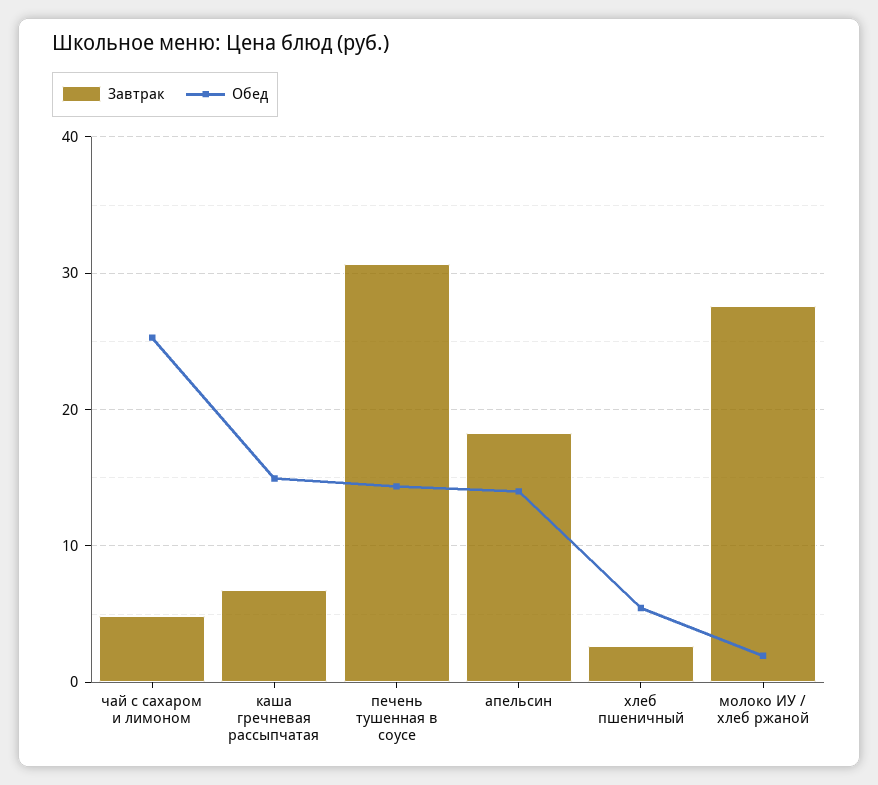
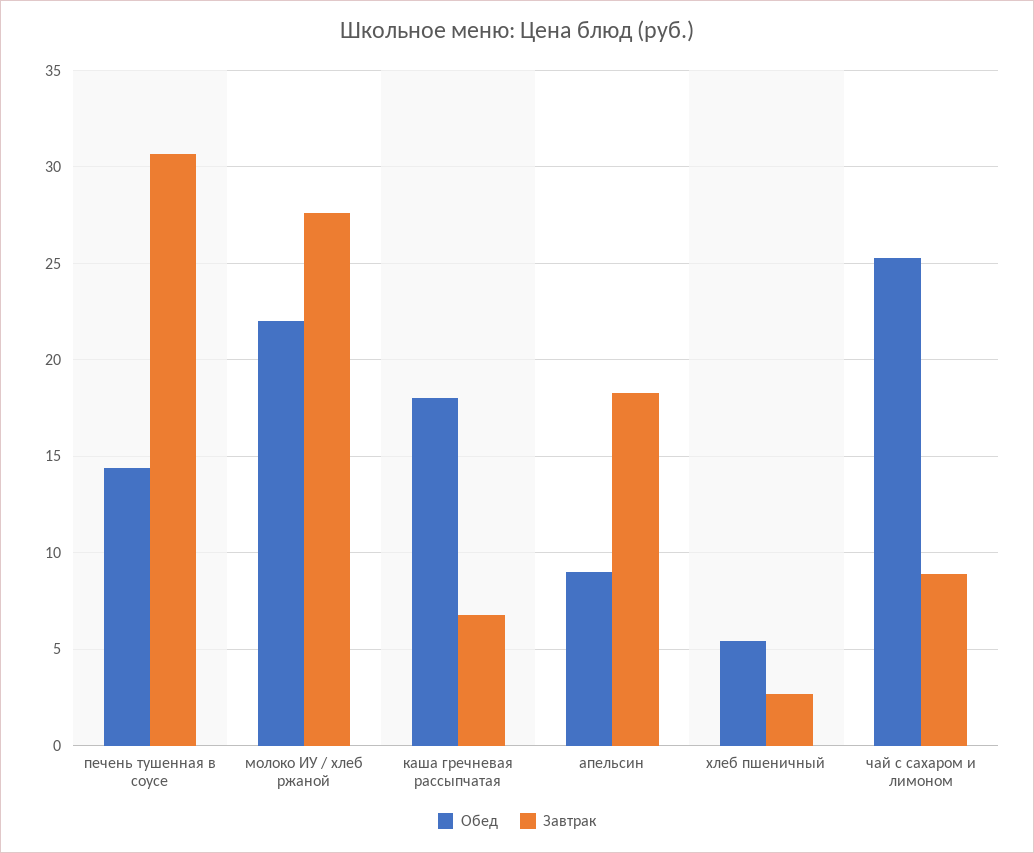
Завтрак, чай с сахаром и лимоном: 5 -> 9
Обед, каша гречневая рассыпчатая: 15 -> 18
Обед, апельсин: 14 -> 9
Обед, молоко ИУ / хлеб ржаной: 2 -> 22

